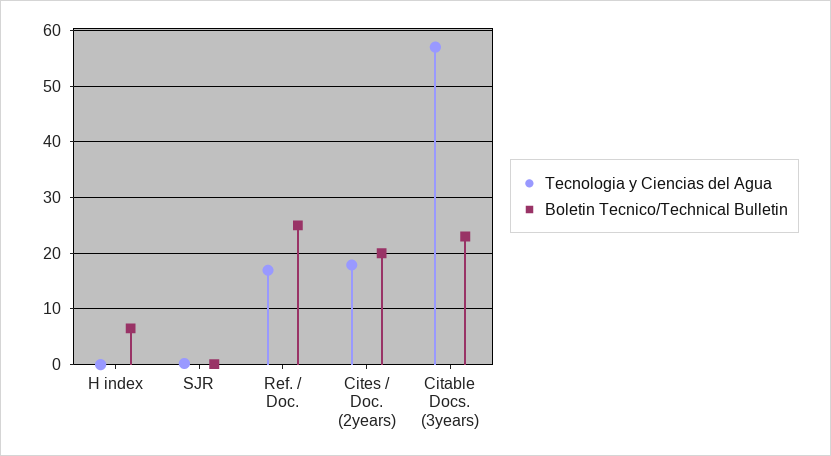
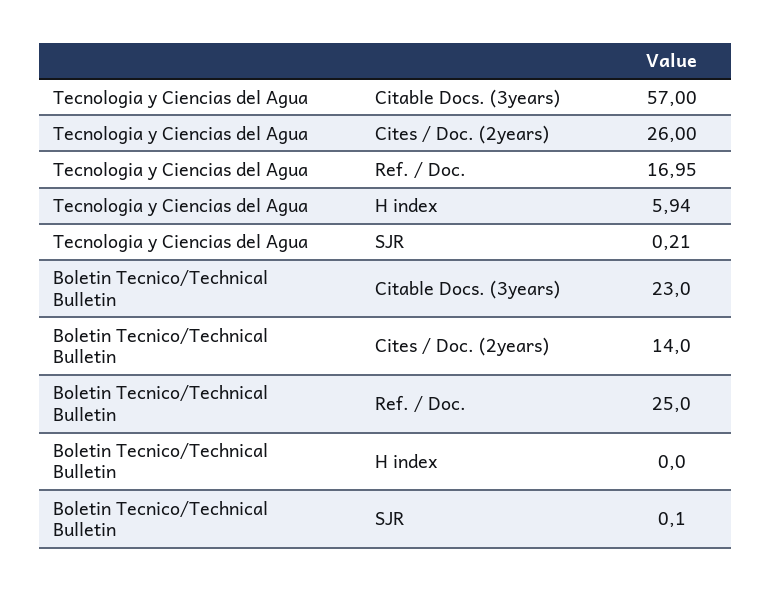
Tecnologia y Ciencias del Agua, H index: 0 -> 5.94
Boletin Tecnico/Technical Bulletin, H index: 6 -> 0
Tecnologia y Ciencias del Agua, Cites / Doc. (2years): 18 -> 26
Boletin Tecnico/Technical Bulletin, Cites / Doc. (2years): 20 -> 14

